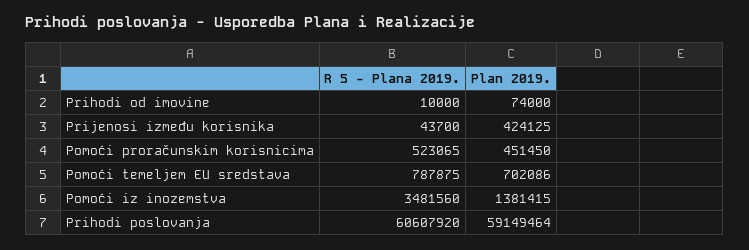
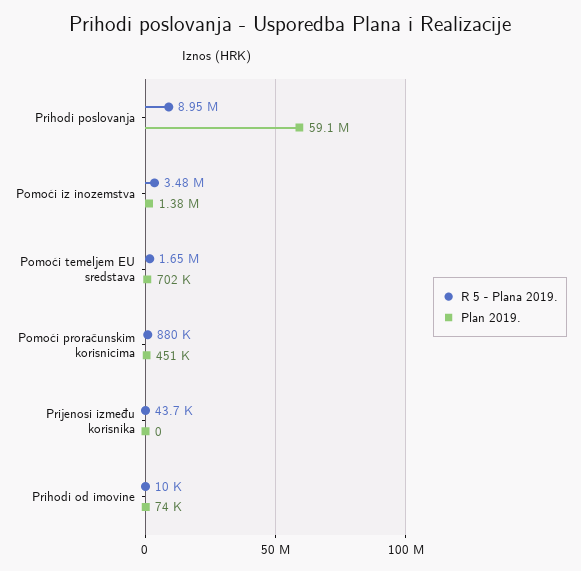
Plan 2019., Prijenosi između korisnika: 424125 -> 0
R 5 - Plana 2019., Pomoći proračunskim korisnicima: 523065 -> 880000
R 5 - Plana 2019., Pomoći temeljem EU sredstava: 787875 -> 1650000
R 5 - Plana 2019., Prihodi poslovanja: 60607920 -> 8950000

